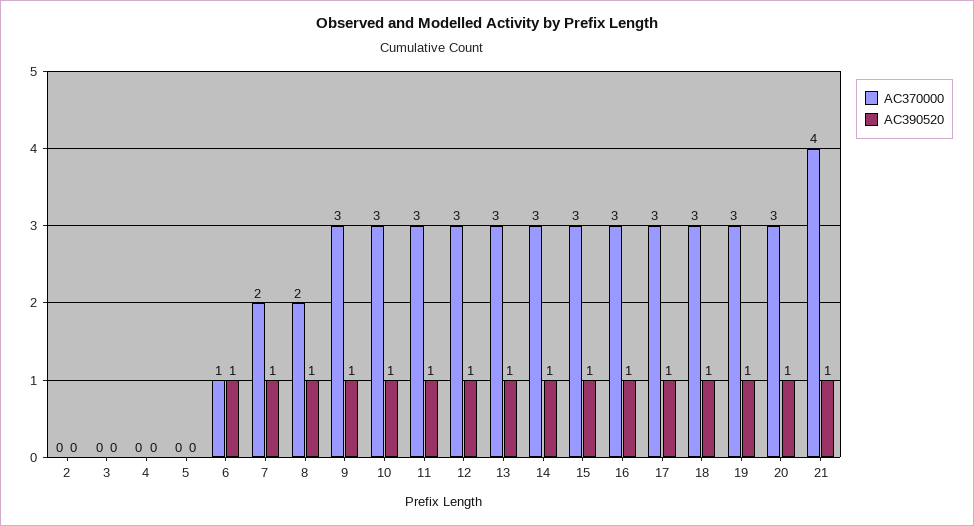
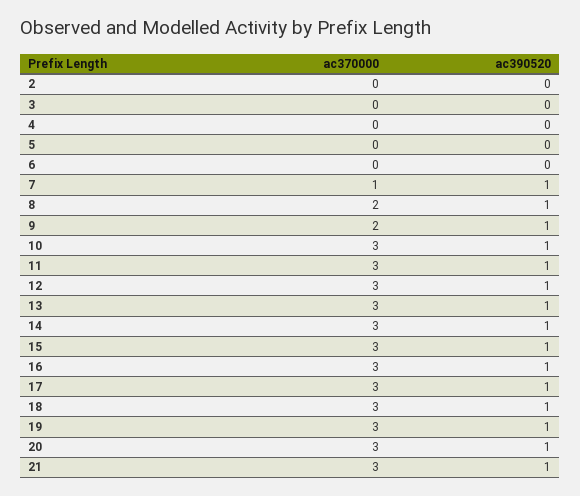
AC370000, 6: 1 -> 0
AC390520, 6: 1 -> 0
AC370000, 7: 2 -> 1
AC370000, 9: 3 -> 2
AC370000, 21: 4 -> 3

